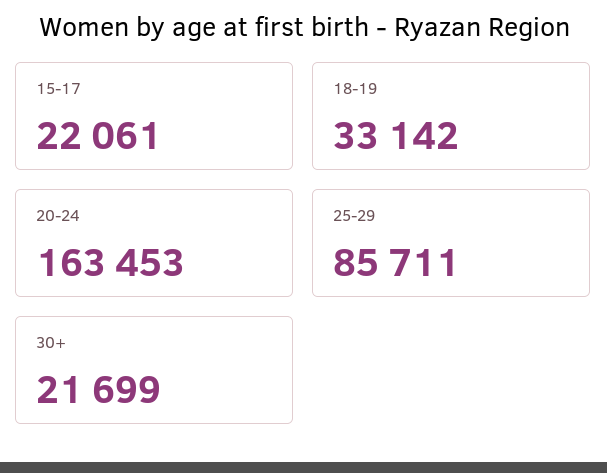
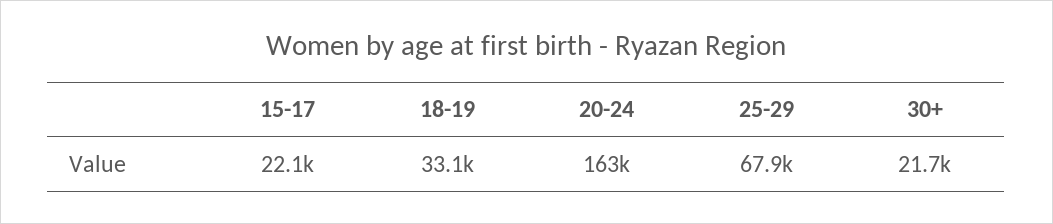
25-29: 85711 -> 67900

